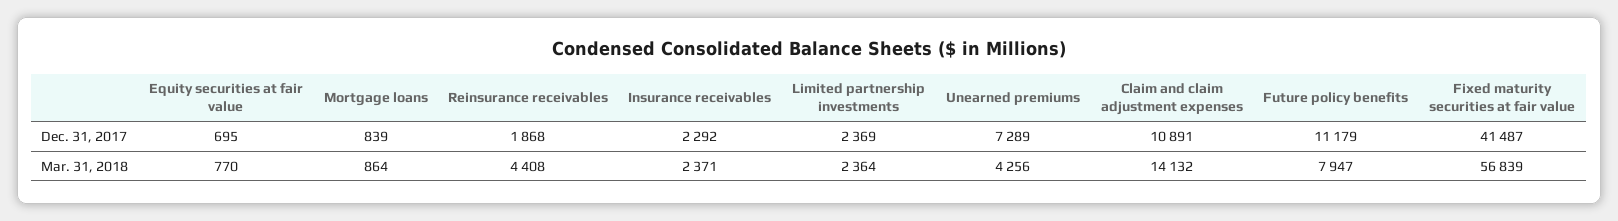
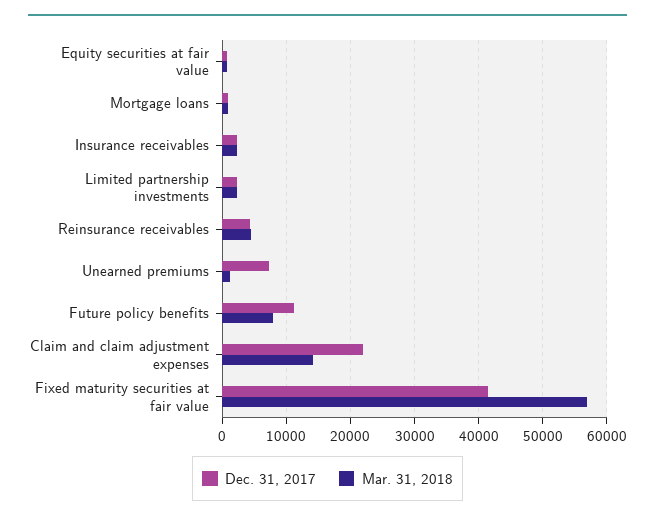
Dec. 31, 2017, Reinsurance receivables: 1868 -> 4000
Dec. 31, 2017, Claim and claim adjustment expenses: 10891 -> 22000
Mar. 31, 2018, Unearned premiums: 4256 -> 1000

